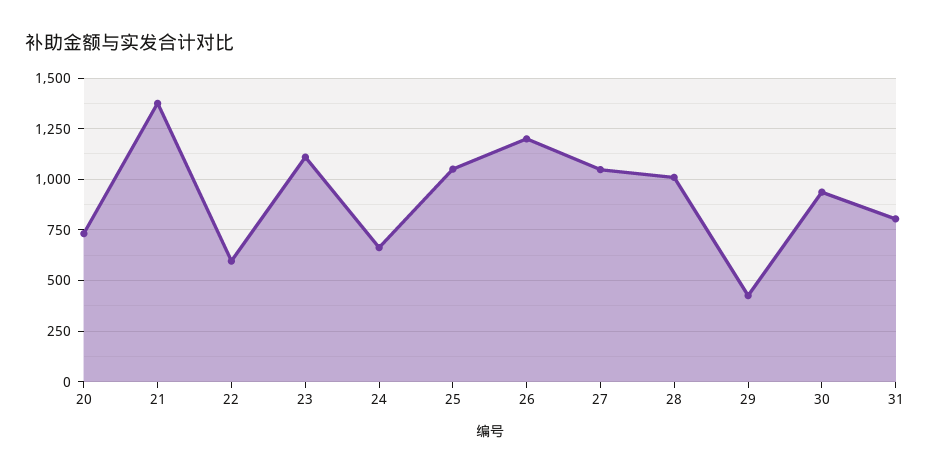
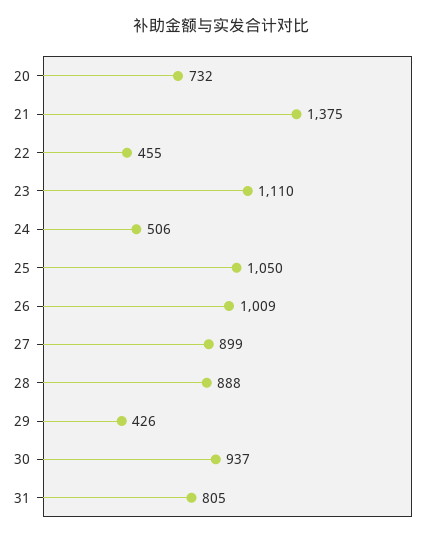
22: 600 -> 455
24: 650 -> 506
26: 1200 -> 1009
27: 1050 -> 899
28: 1000 -> 888

